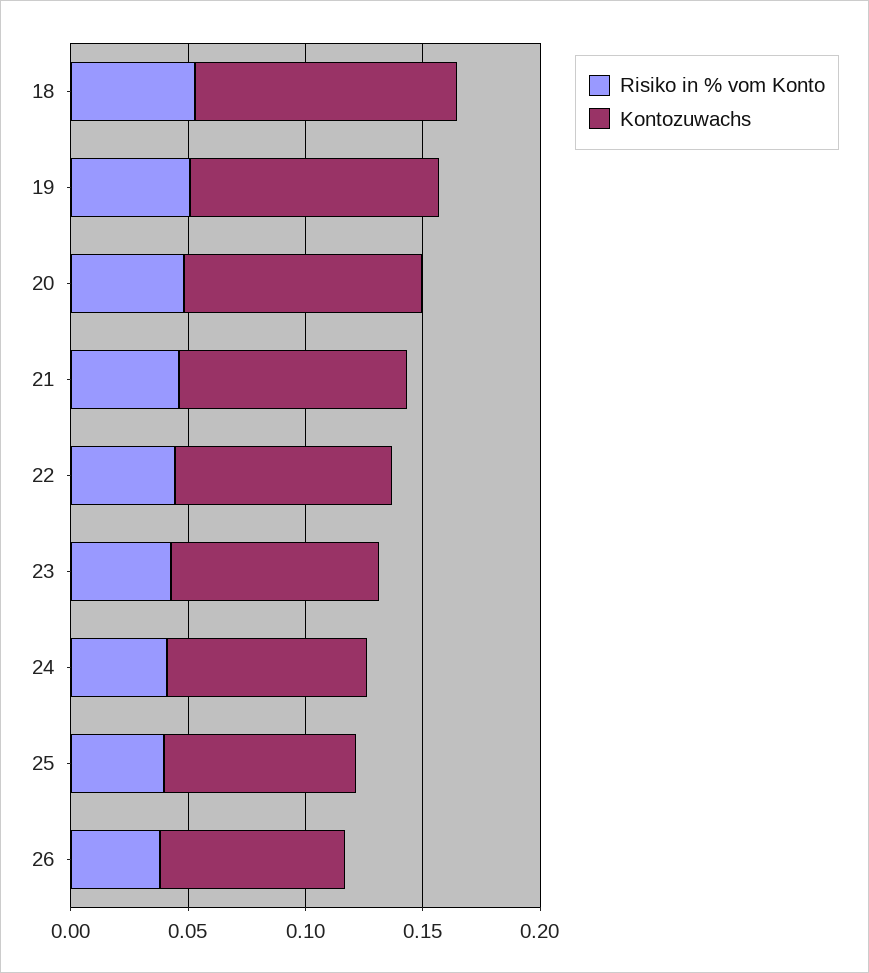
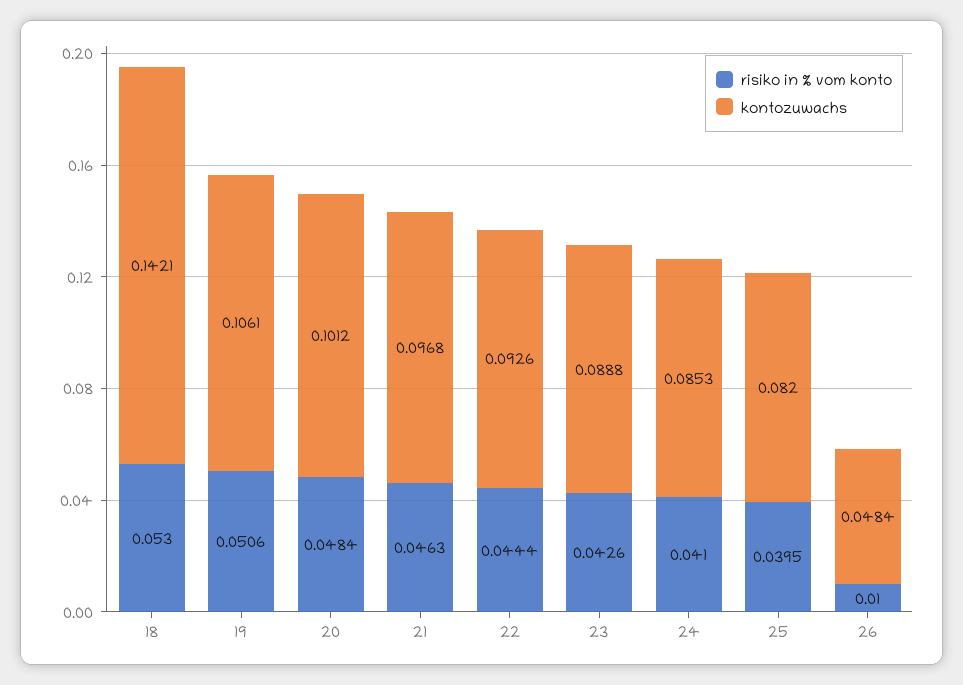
Kontozuwachs, 18: 0.11 -> 0.1421
Risiko in % vom Konto, 26: 0.04 -> 0.01
Kontozuwachs, 26: 0.08 -> 0.0484

